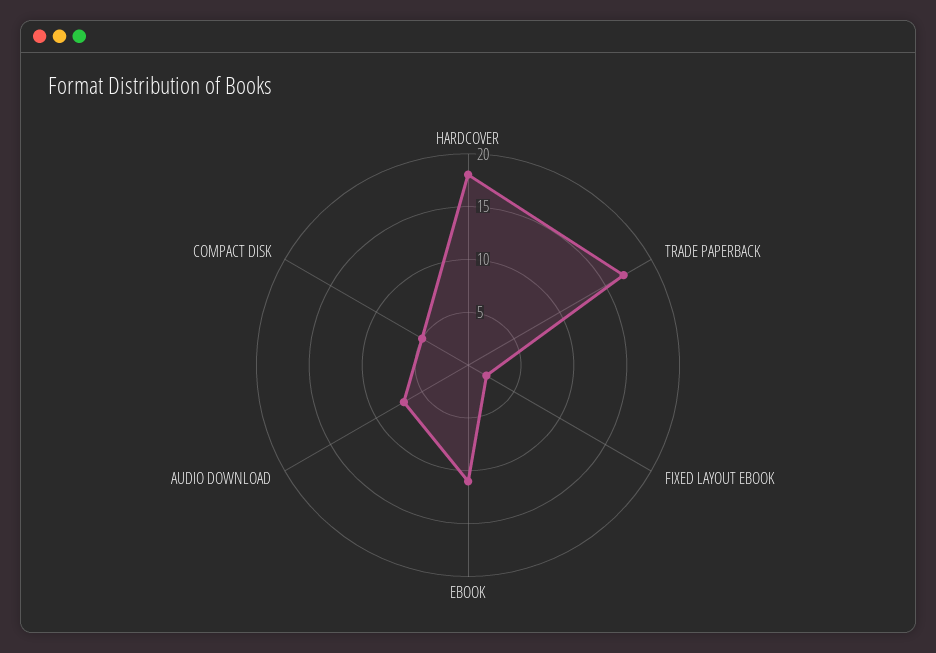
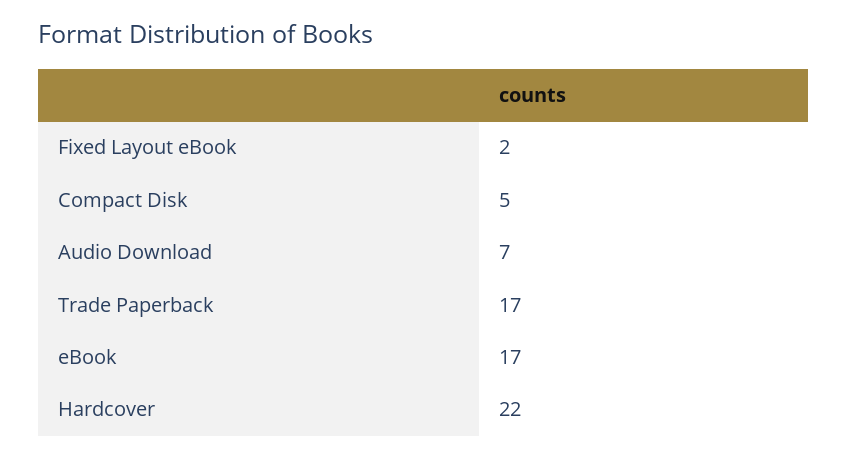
HARDCOVER: 18 -> 22
EBOOK: 11 -> 17

